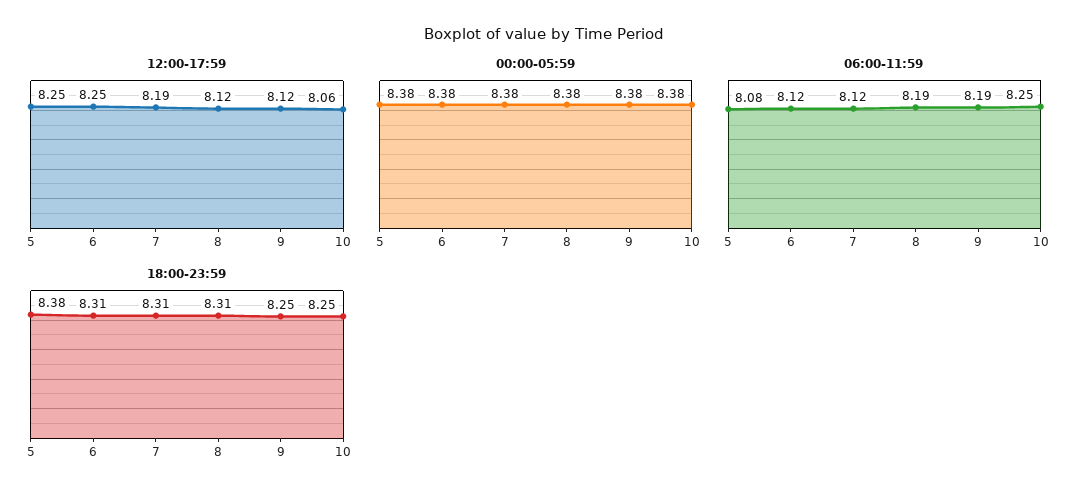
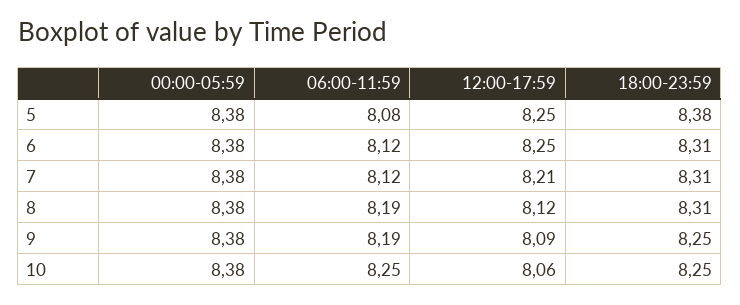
12:00-17:59, 7: 8.19 -> 8.21
12:00-17:59, 9: 8.12 -> 8.09

